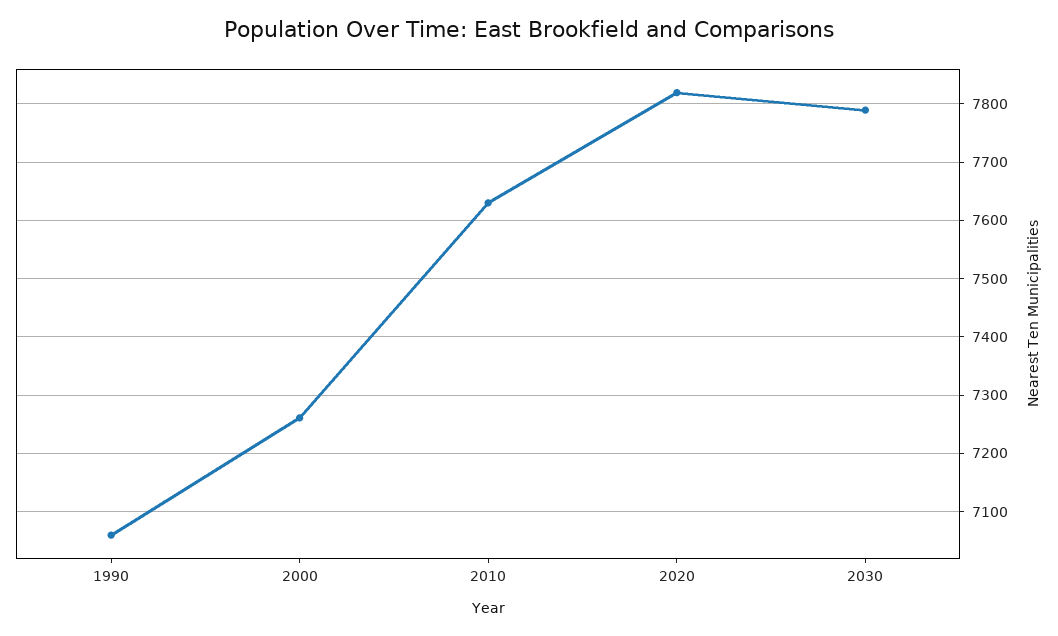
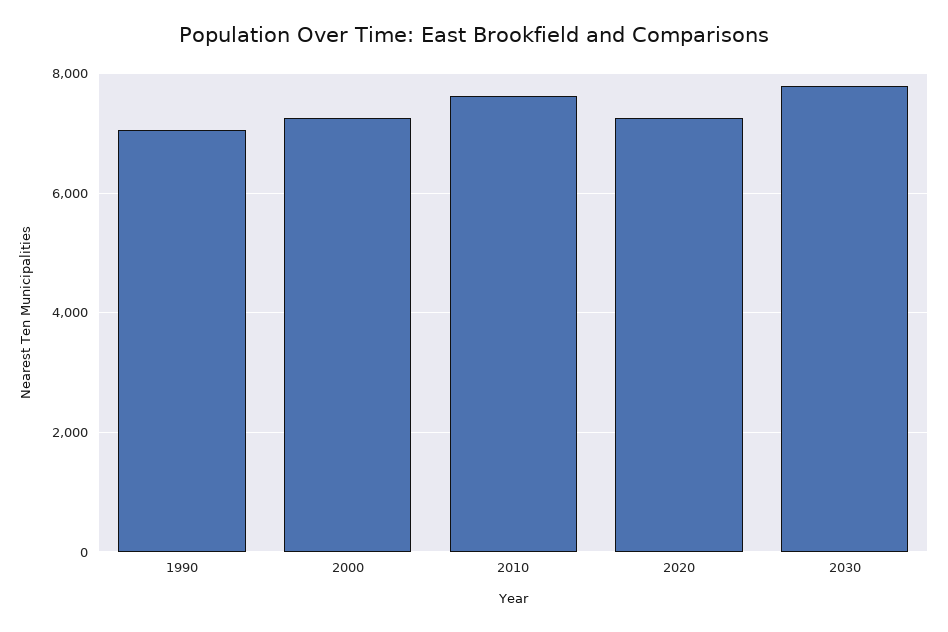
2020: 7820 -> 7200

